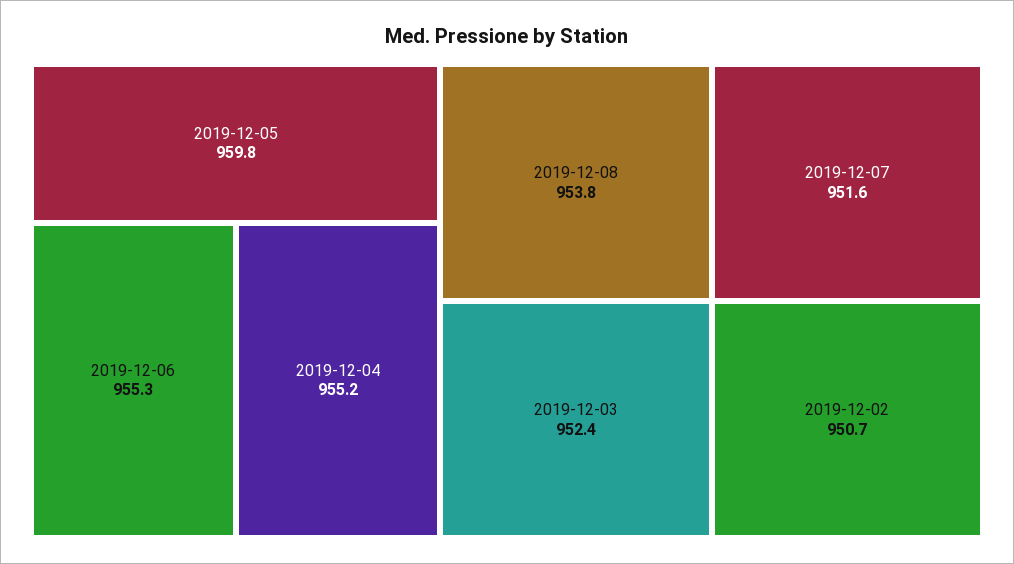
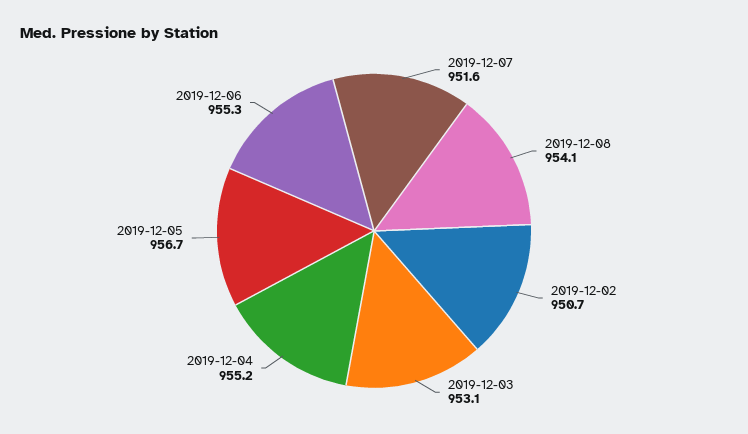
2019-12-05: 959.8 -> 956.7
2019-12-08: 953.8 -> 954.1
2019-12-03: 952.4 -> 953.1

